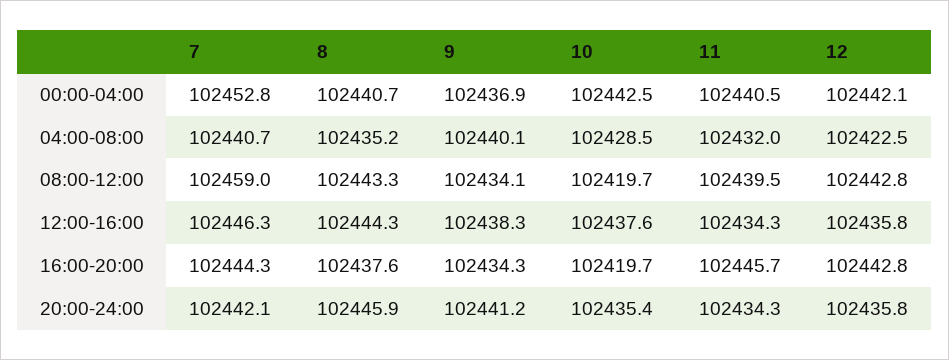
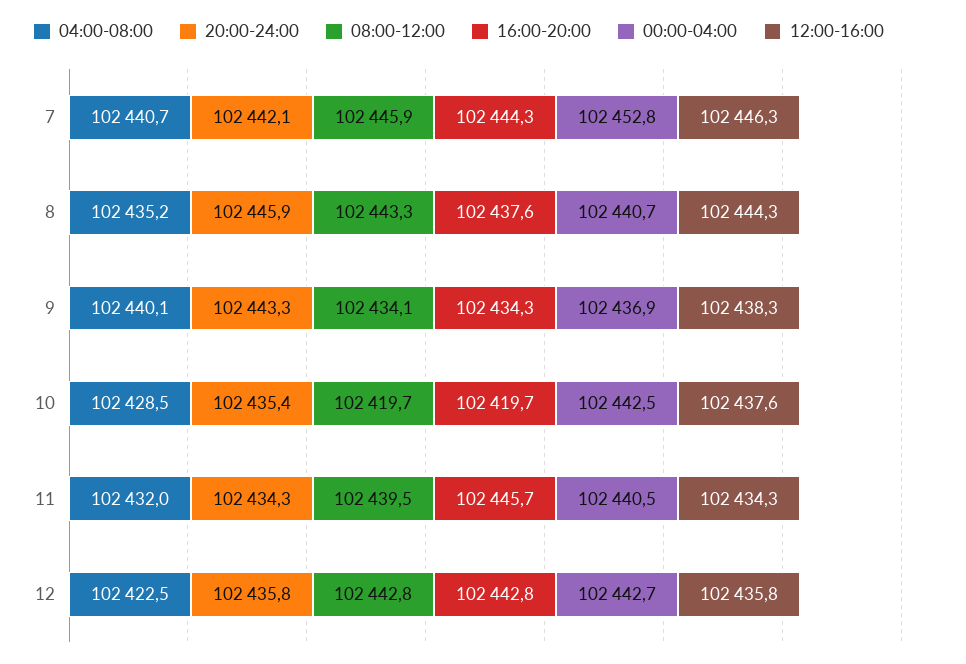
00:00-04:00, 12: 102442.1 -> 102442.7
08:00-12:00, 7: 102459 -> 102445.9
20:00-24:00, 9: 102441.2 -> 102443.3

